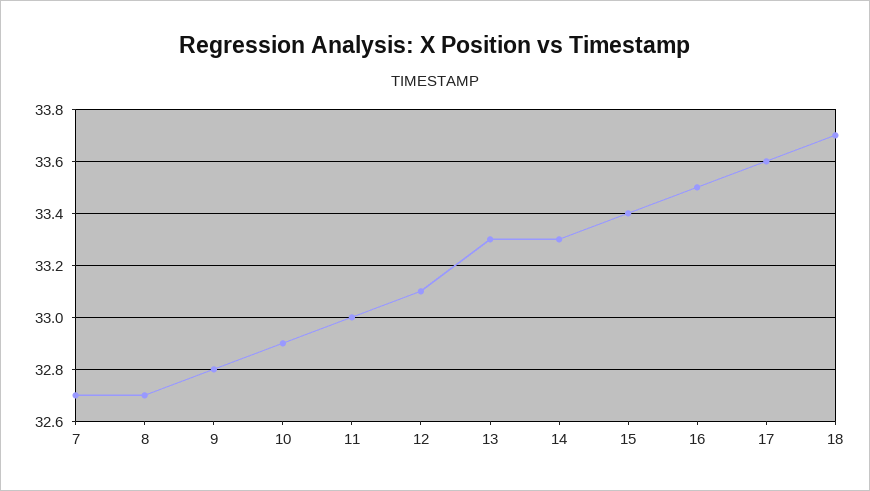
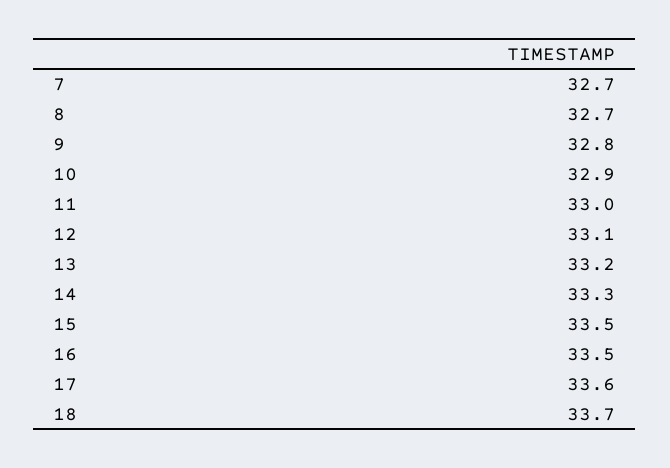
13: 33.3 -> 33.2
15: 33.4 -> 33.5

